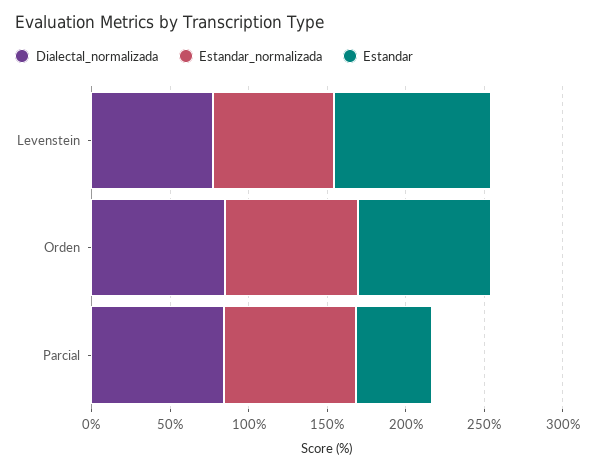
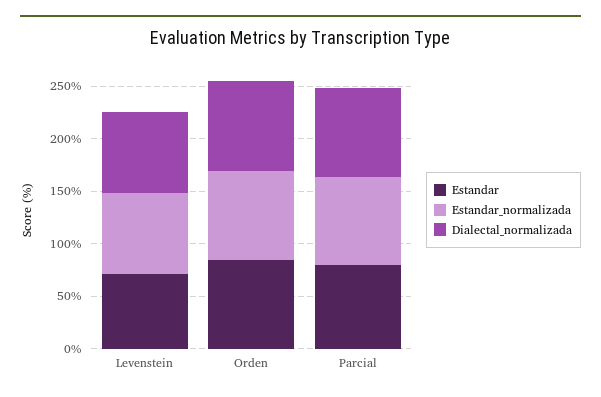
Estandar, Levenstein: 100 -> 70
Estandar, Parcial: 50 -> 80

